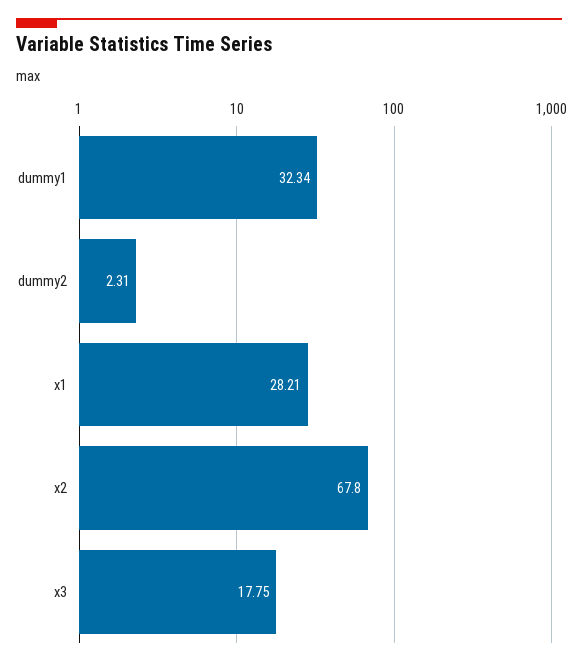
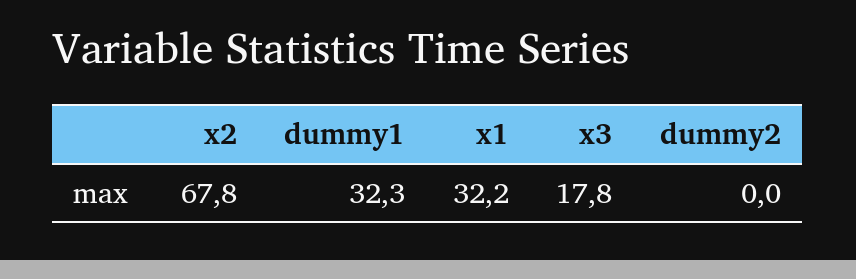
dummy2: 2.31 -> 0
x1: 28.21 -> 32.2

